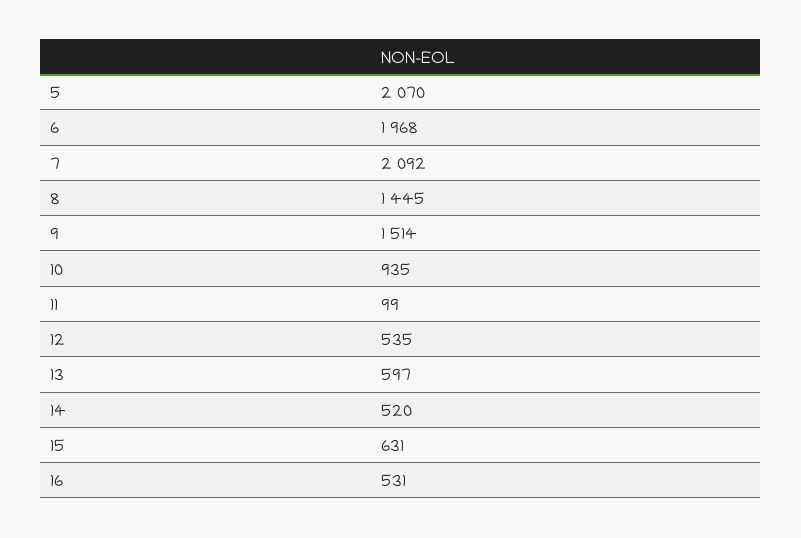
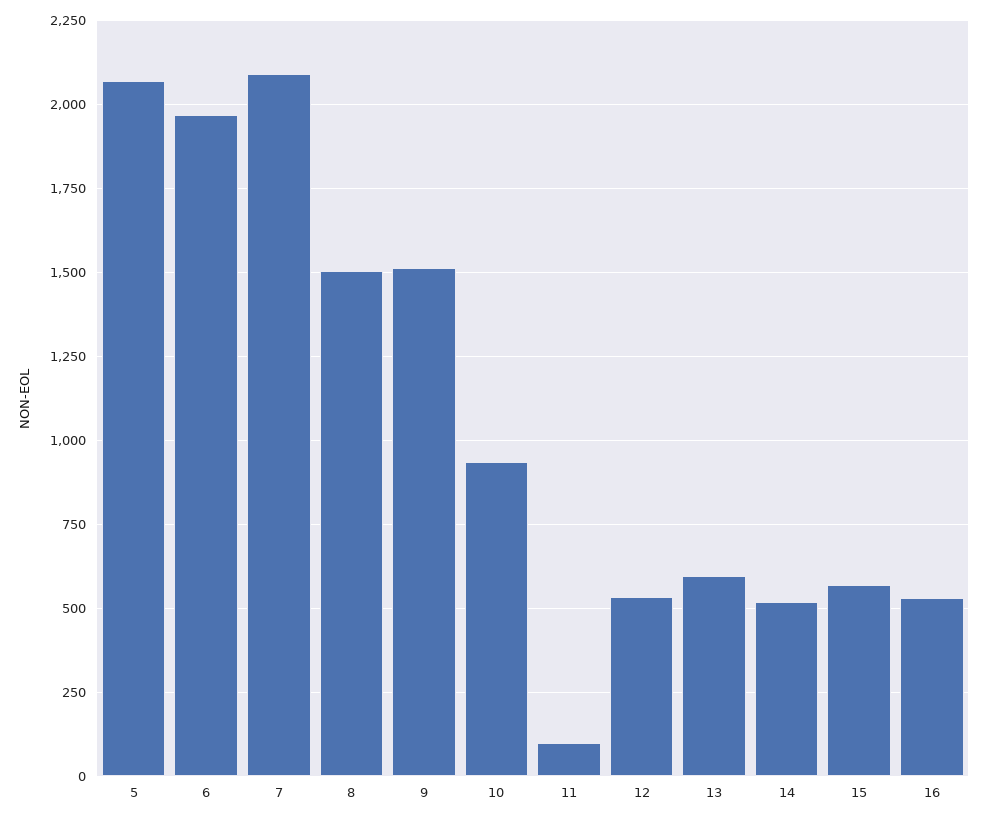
8: 1445 -> 1500
15: 631 -> 575

